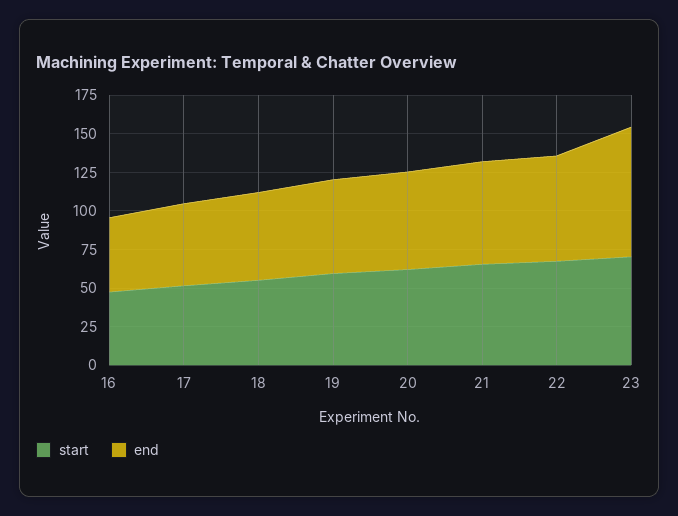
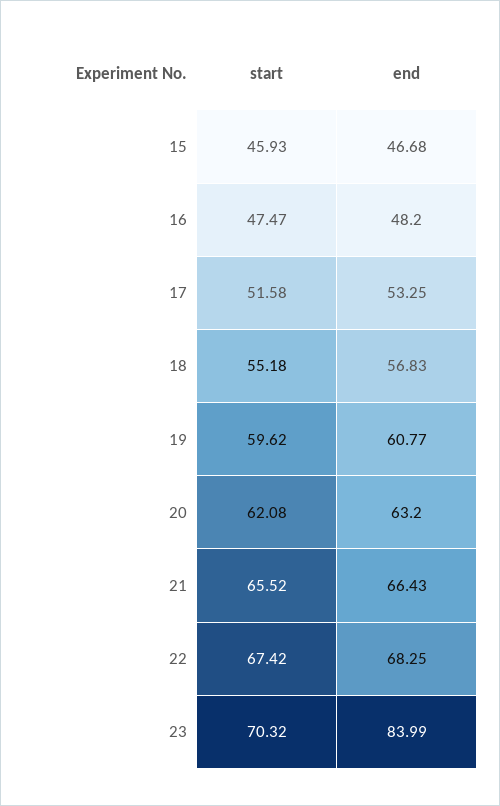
start, 15: none -> 45.93
end, 15: none -> 46.68

